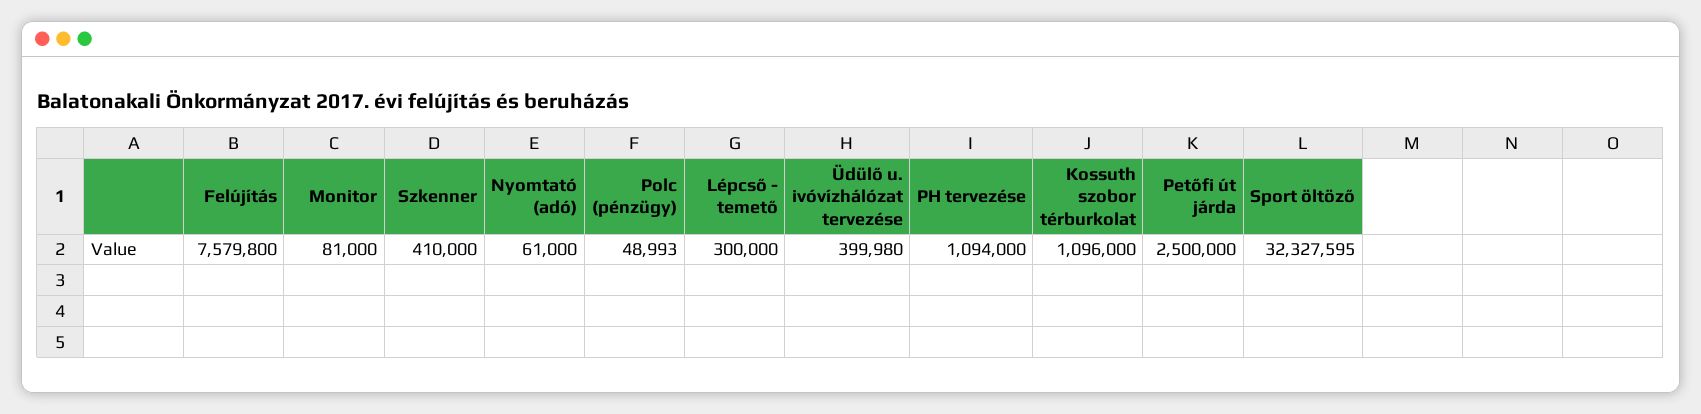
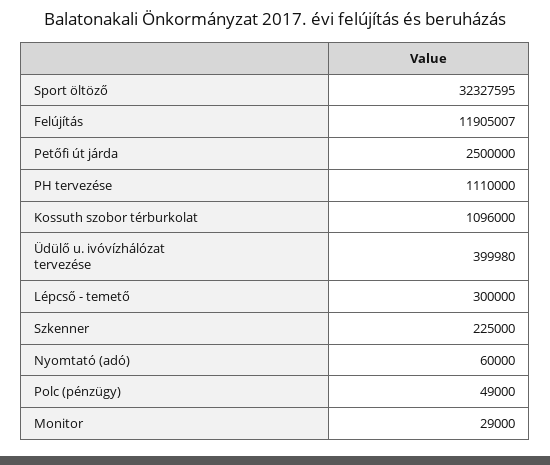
Felújítás: 7579800 -> 11905007
Monitor: 81000 -> 29000
Szkenner: 410000 -> 225000
Nyomtató (adó): 61000 -> 60000
Polc (pénzügy): 48993 -> 49000
PH tervezése: 1094000 -> 1110000

